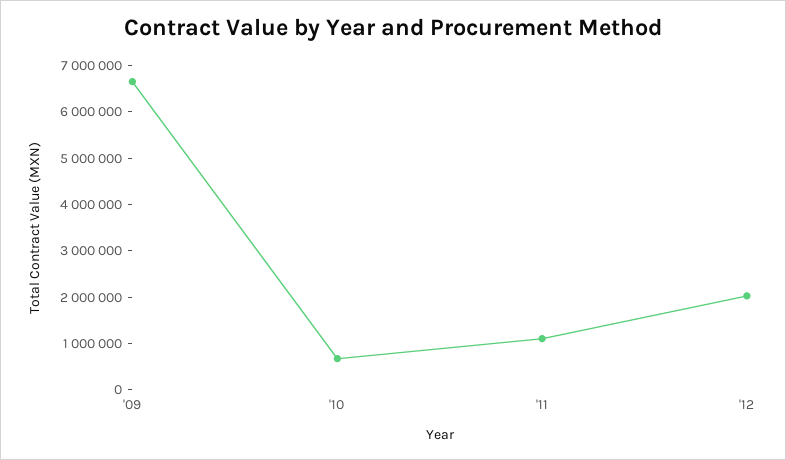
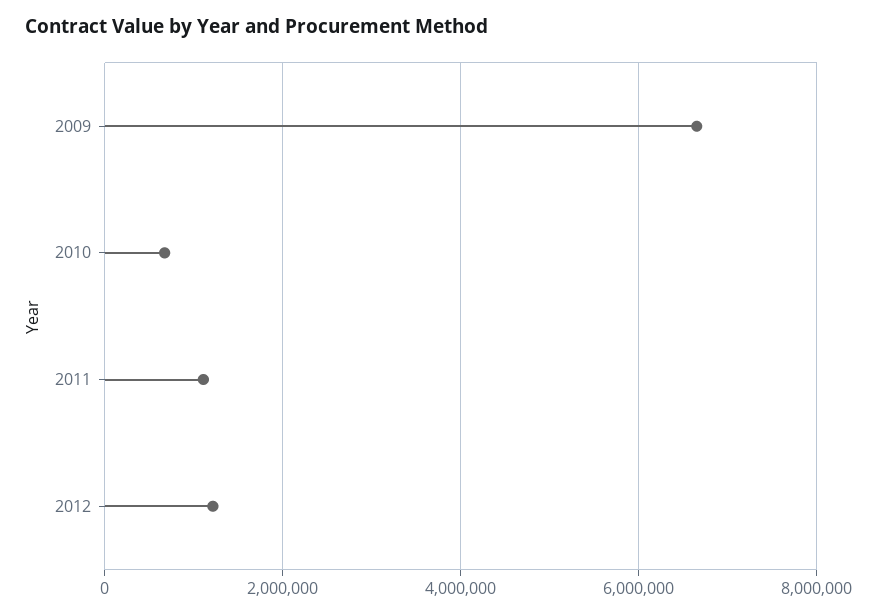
'12: 2000000 -> 1200000

